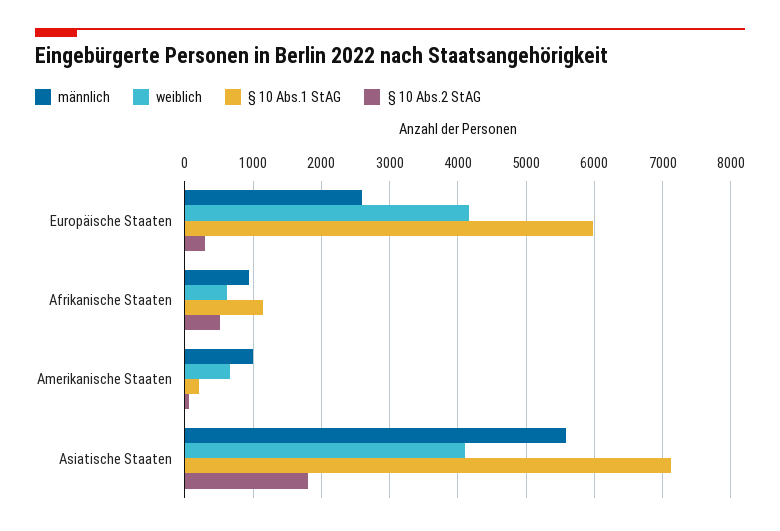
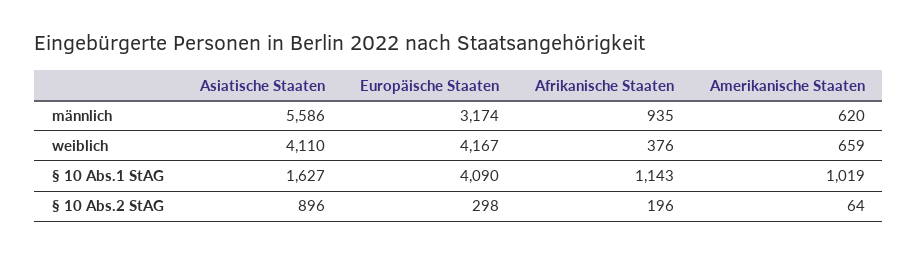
männlich, Europäische Staaten: 2600 -> 3174
§ 10 Abs.1 StAG, Europäische Staaten: 6000 -> 4090
weiblich, Afrikanische Staaten: 600 -> 376
§ 10 Abs.2 StAG, Afrikanische Staaten: 500 -> 196
männlich, Amerikanische Staaten: 1000 -> 620
§ 10 Abs.1 StAG, Amerikanische Staaten: 200 -> 1019
§ 10 Abs.1 StAG, Asiatische Staaten: 7100 -> 1627
§ 10 Abs.2 StAG, Asiatische Staaten: 1800 -> 896

